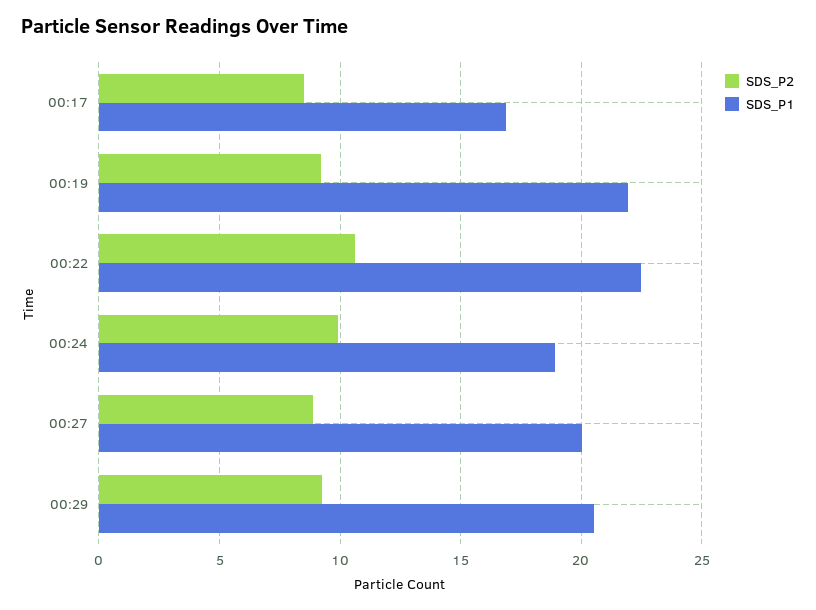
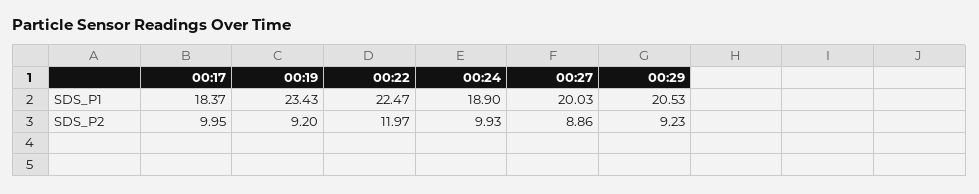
SDS_P2, 00:17: 8.5 -> 9.95
SDS_P1, 00:17: 17 -> 18.37
SDS_P1, 00:19: 22 -> 23.43
SDS_P2, 00:22: 10.5 -> 11.97

